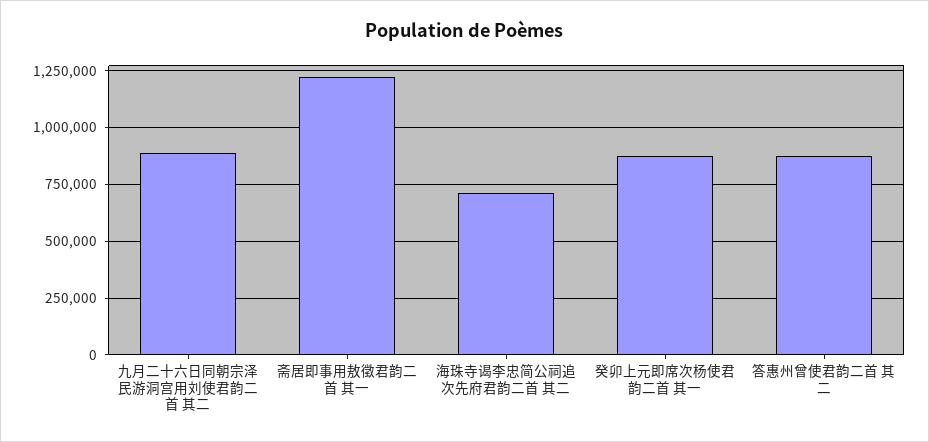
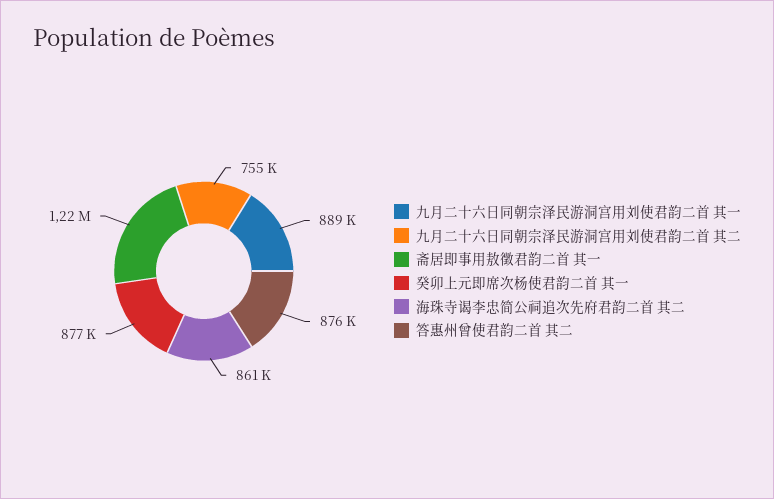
九月二十六日同朝宗泽民游洞宫用刘使君韵二首 其二: 900000 -> 755000
海珠寺谒李忠简公祠追次先府君韵二首 其二: 700000 -> 861000
九月二十六日同朝宗泽民游洞宫用刘使君韵二首 其一: none -> 889000

